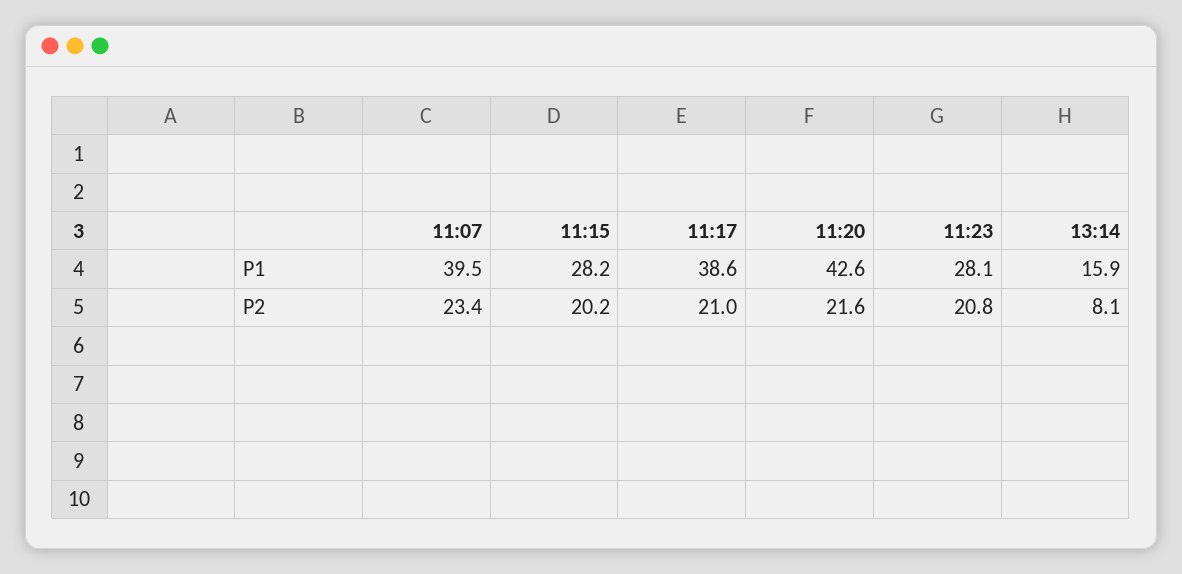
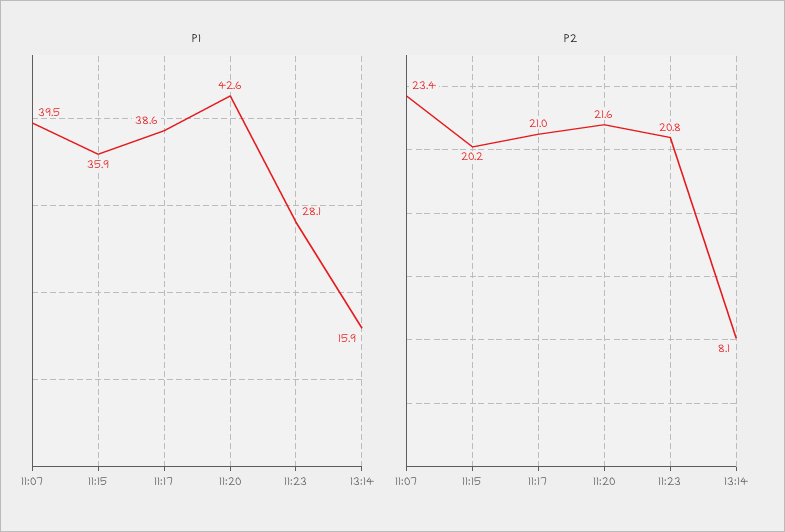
P1, 11:15: 28.2 -> 35.9

